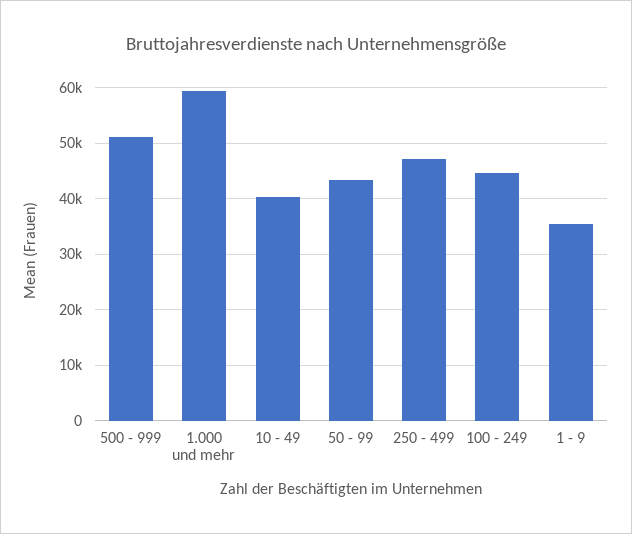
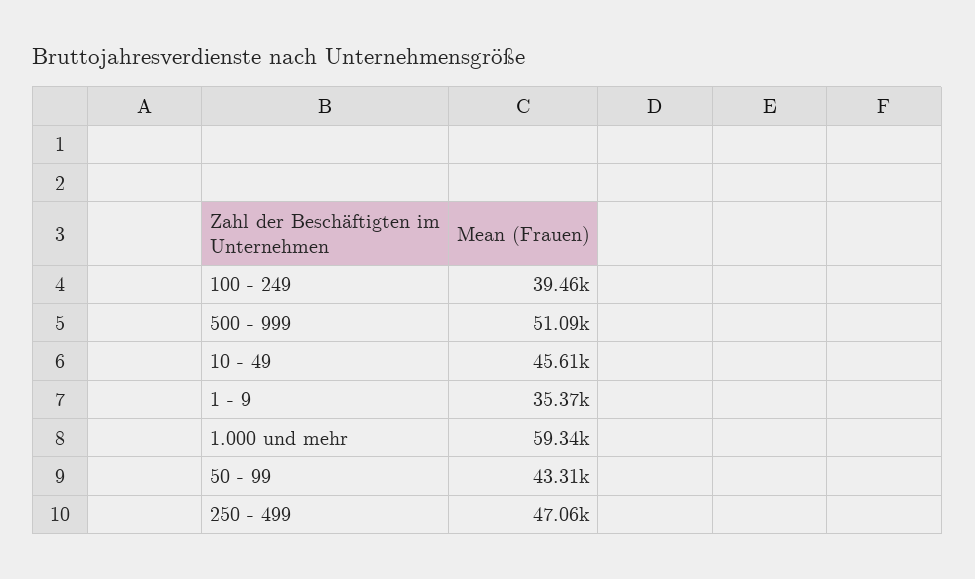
10 - 49: 40000 -> 45610
100 - 249: 44000 -> 39460

